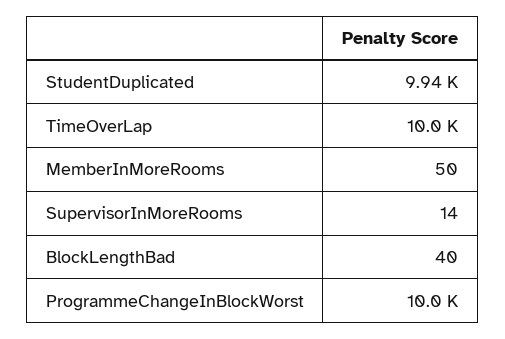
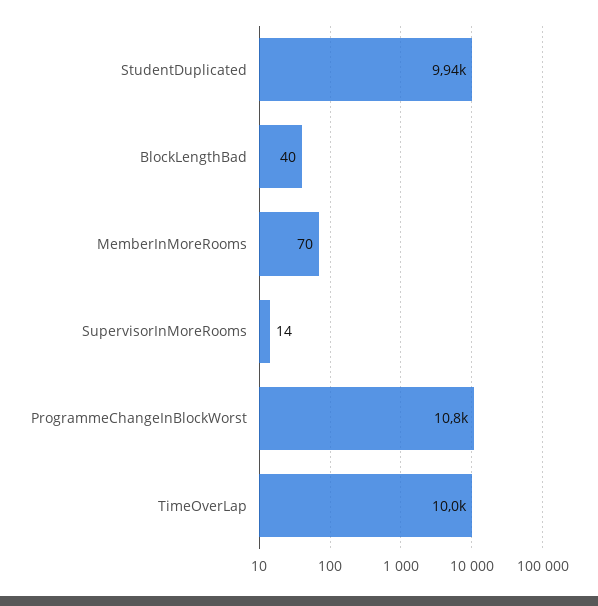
MemberInMoreRooms: 50 -> 70
ProgrammeChangeInBlockWorst: 10000 -> 10800

